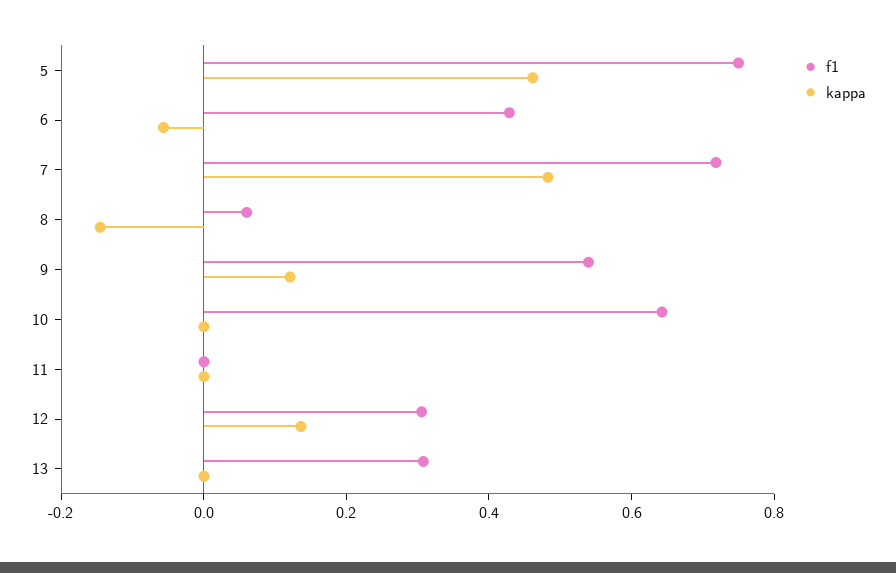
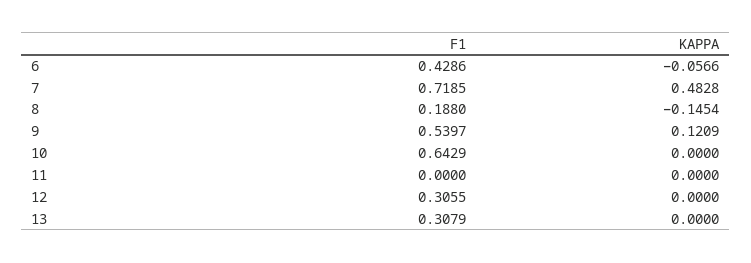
f1, 5: 0.75 -> none
kappa, 5: 0.45 -> none
f1, 8: 0.05 -> 0.188
kappa, 12: 0.15 -> 0

